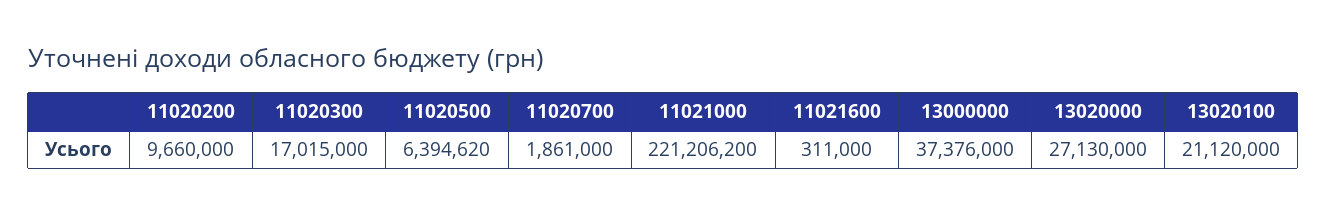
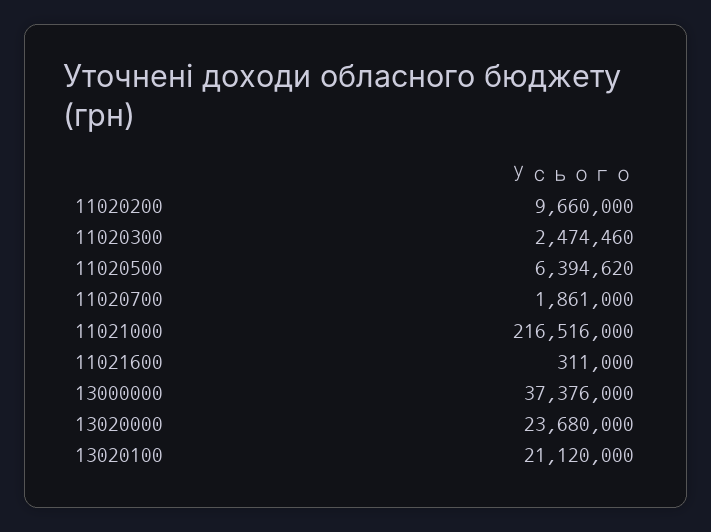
11020300: 17015000 -> 2474460
11021000: 221206200 -> 216516000
13020000: 27130000 -> 23680000

